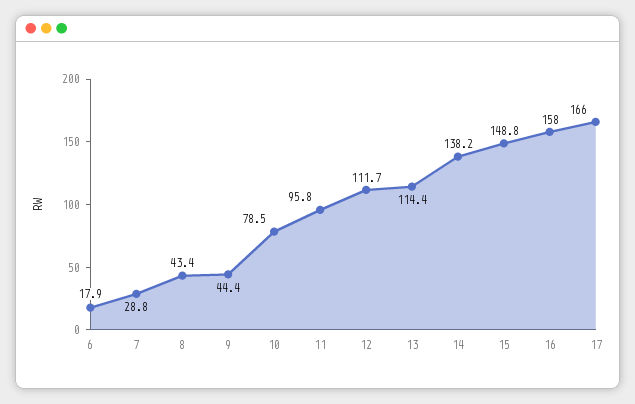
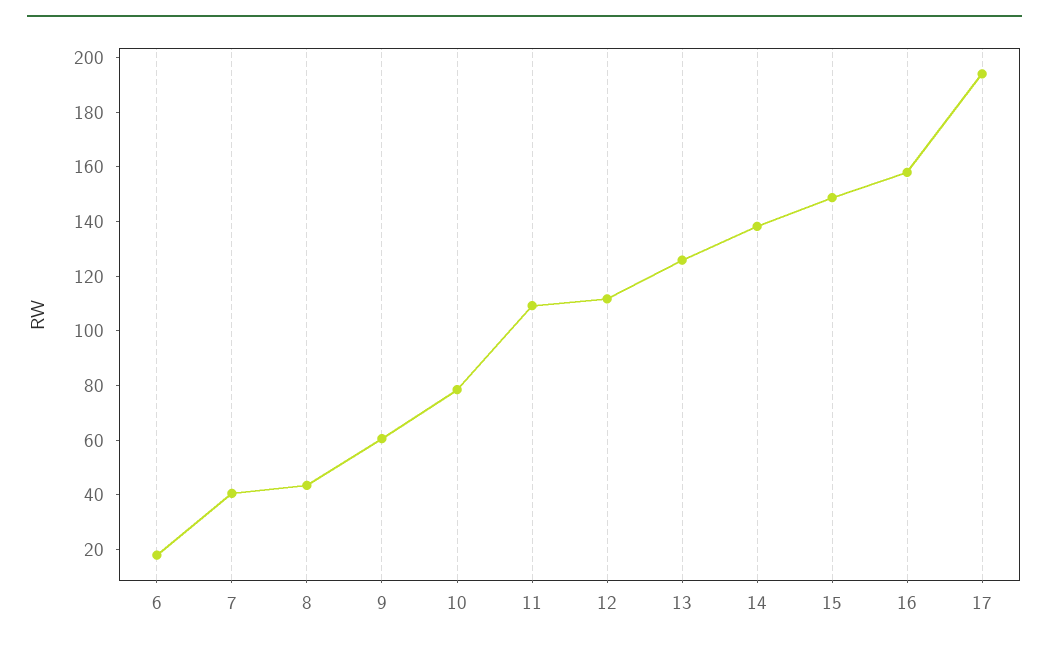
7: 28.8 -> 40
9: 44.4 -> 60
11: 95.8 -> 110
13: 114.4 -> 125
17: 166 -> 195

